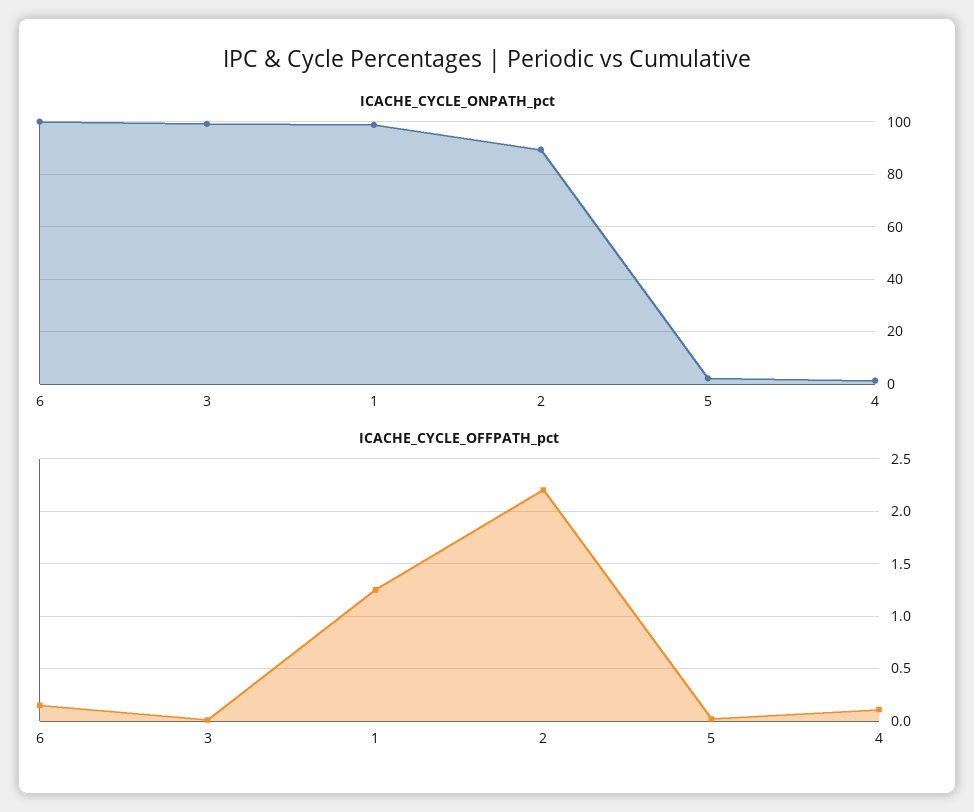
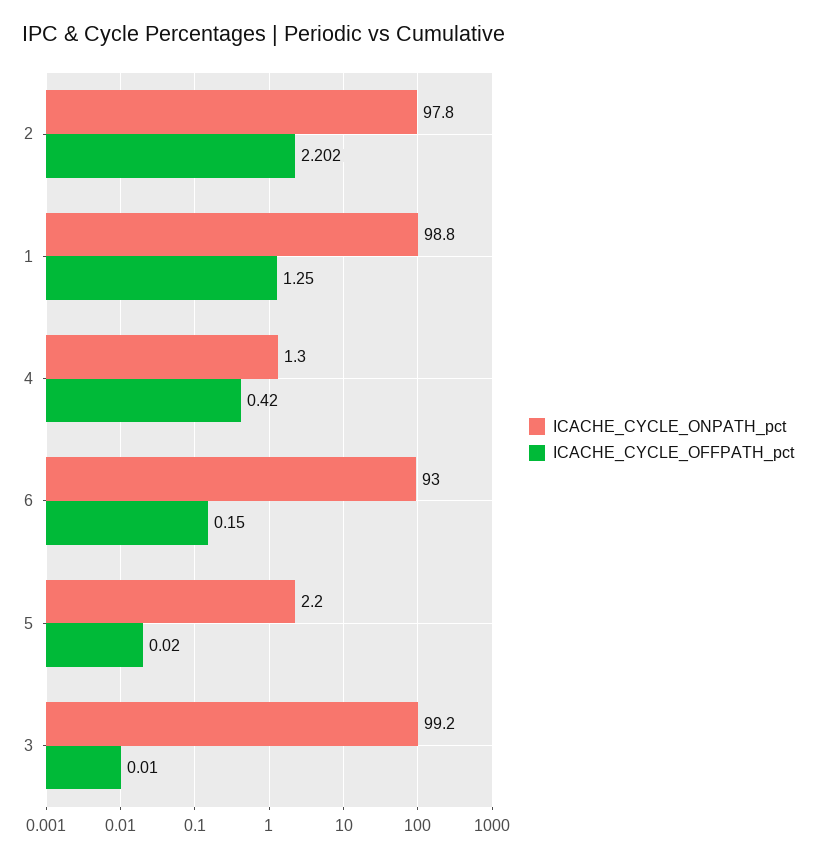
ICACHE_CYCLE_ONPATH_pct, 6: 100 -> 93
ICACHE_CYCLE_ONPATH_pct, 2: 90 -> 97.8
ICACHE_CYCLE_OFFPATH_pct, 4: 0.1 -> 0.42

